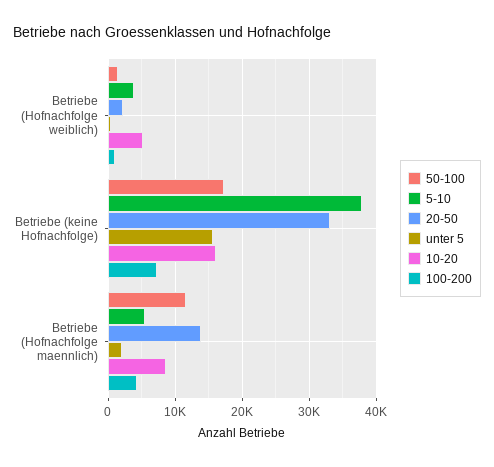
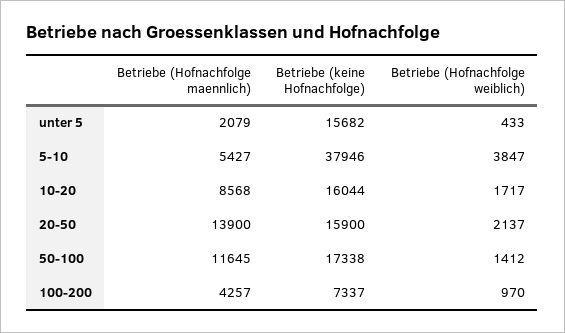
10-20, Betriebe (Hofnachfolge weiblich): 5000 -> 1717
20-50, Betriebe (keine Hofnachfolge): 33000 -> 15900

